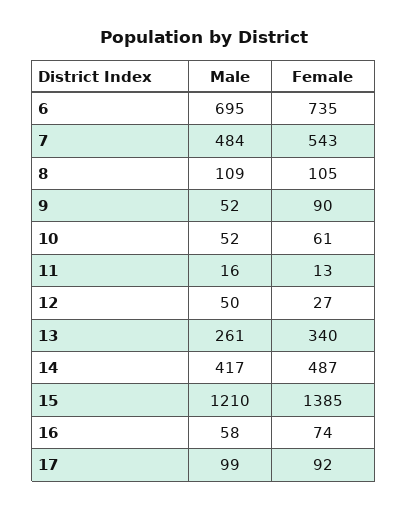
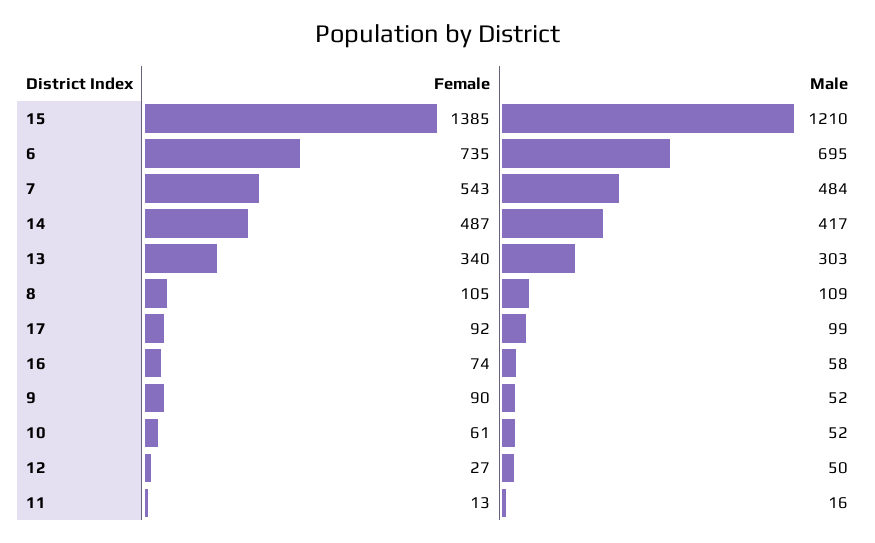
Male, 13: 261 -> 303

